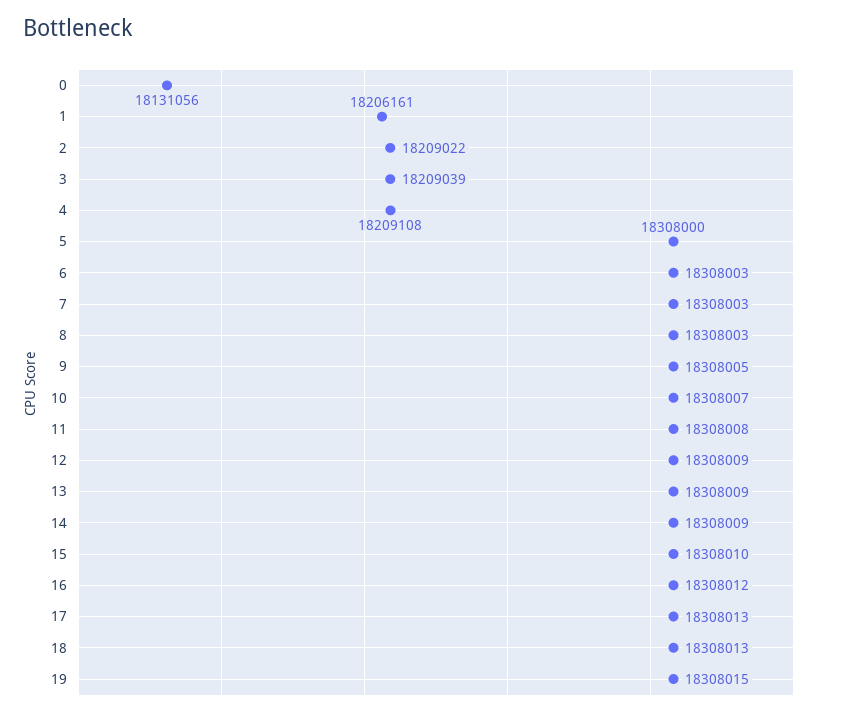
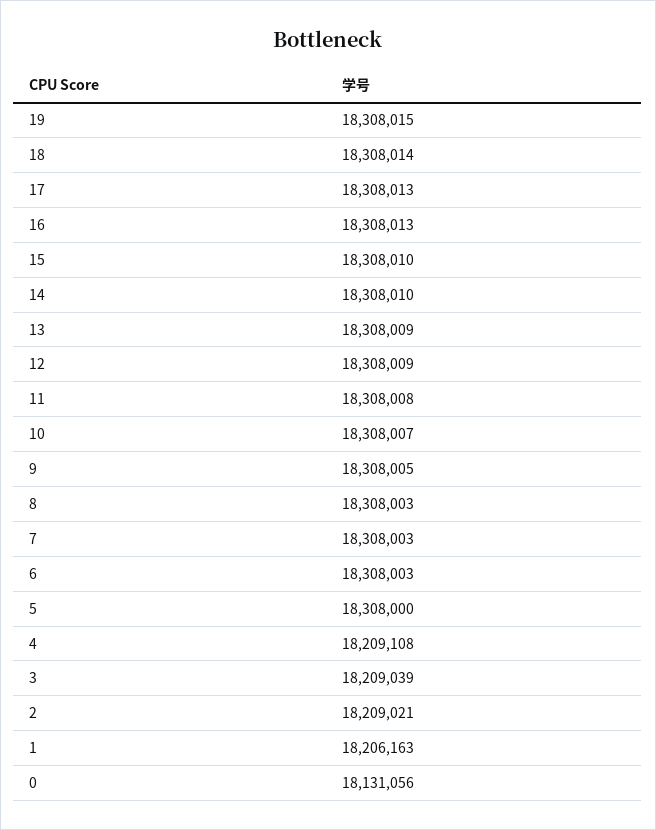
1: 18206161 -> 18206163
2: 18209022 -> 18209021
14: 18308009 -> 18308010
16: 18308012 -> 18308013
18: 18308013 -> 18308014

